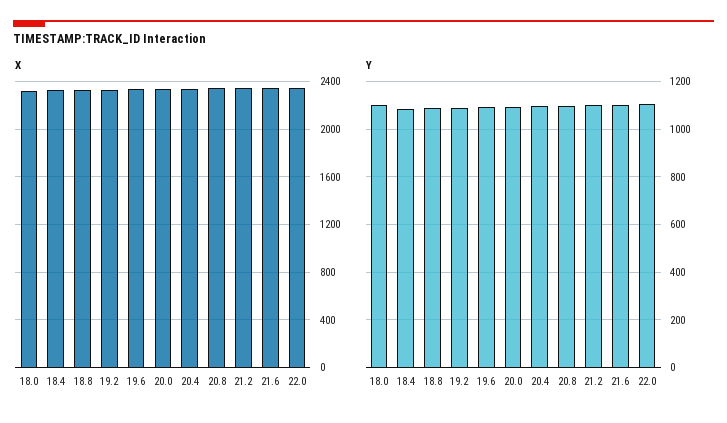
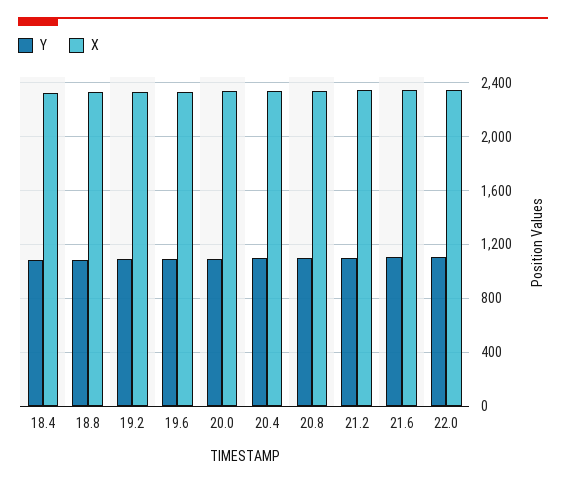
X, 18.0: 2300 -> none
Y, 18.0: 1100 -> none

